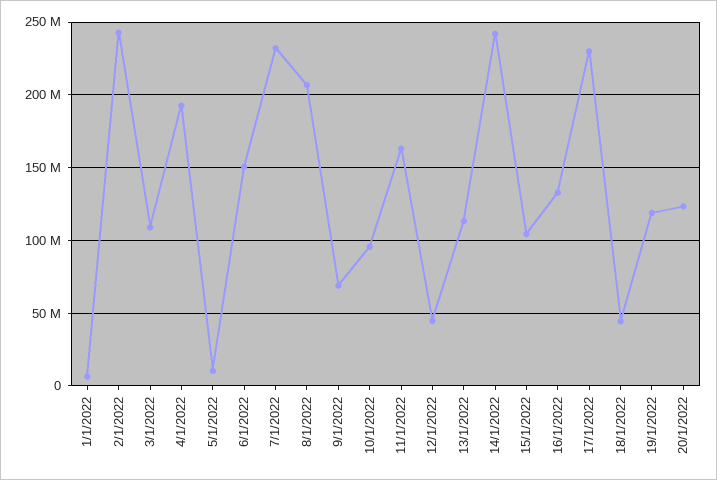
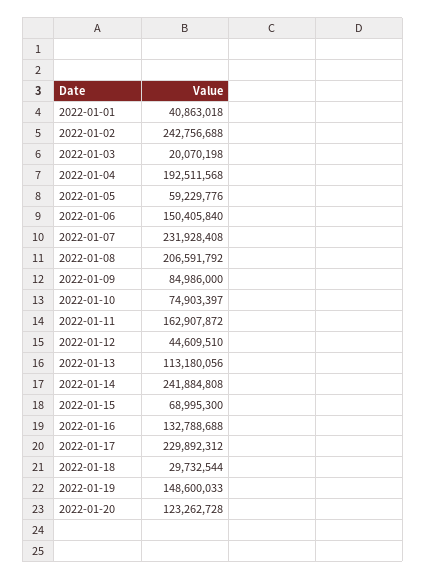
1/1/2022: 5000000 -> 40863018
3/1/2022: 110000000 -> 20070198
5/1/2022: 10000000 -> 59229776
9/1/2022: 70000000 -> 84986000
10/1/2022: 95000000 -> 74903397
15/1/2022: 105000000 -> 68995300
18/1/2022: 45000000 -> 29732544
19/1/2022: 120000000 -> 148600033

